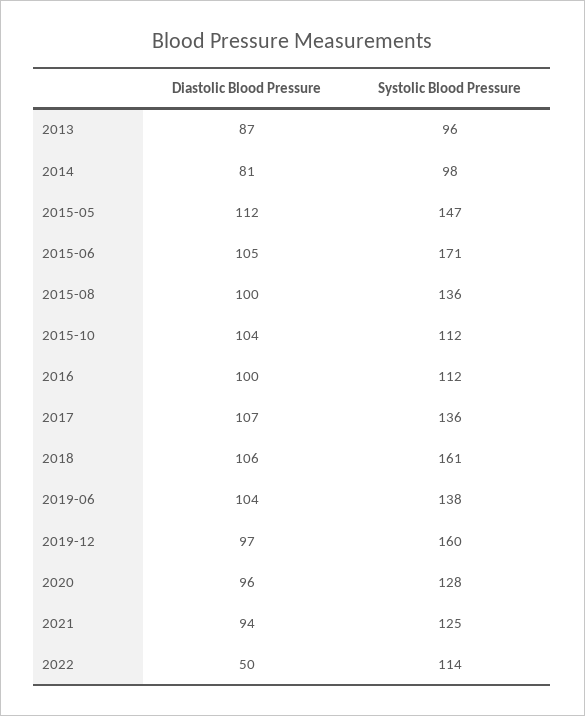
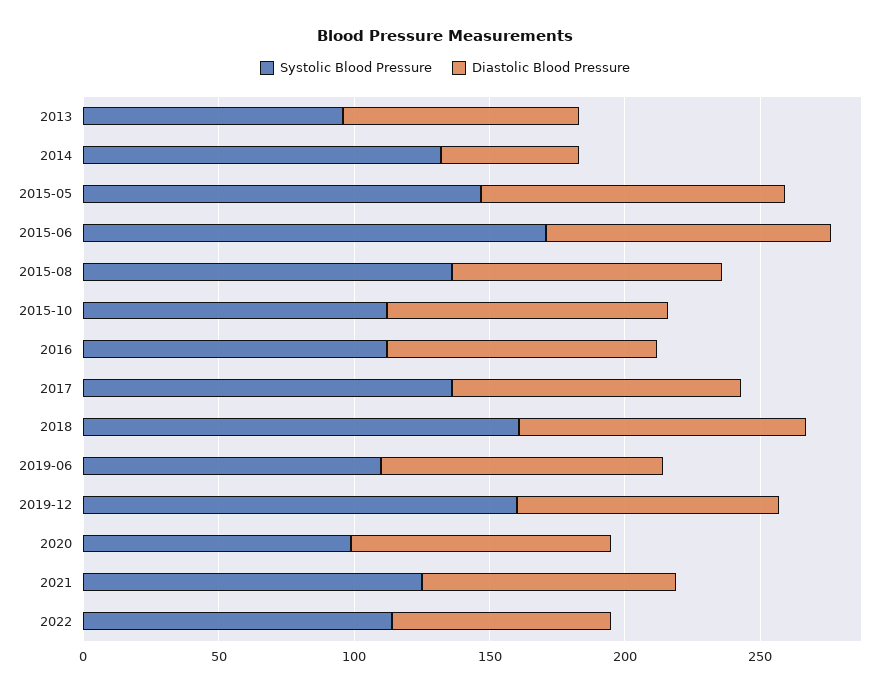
Diastolic Blood Pressure, 2014: 81 -> 50
Systolic Blood Pressure, 2014: 98 -> 130
Systolic Blood Pressure, 2019-06: 138 -> 110
Systolic Blood Pressure, 2020: 128 -> 100
Diastolic Blood Pressure, 2022: 50 -> 80

